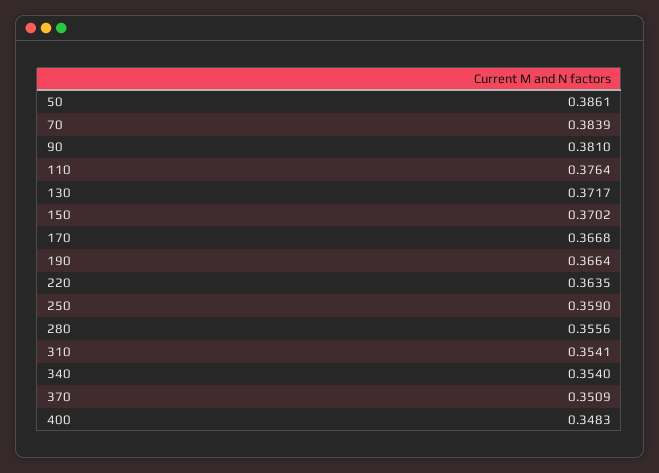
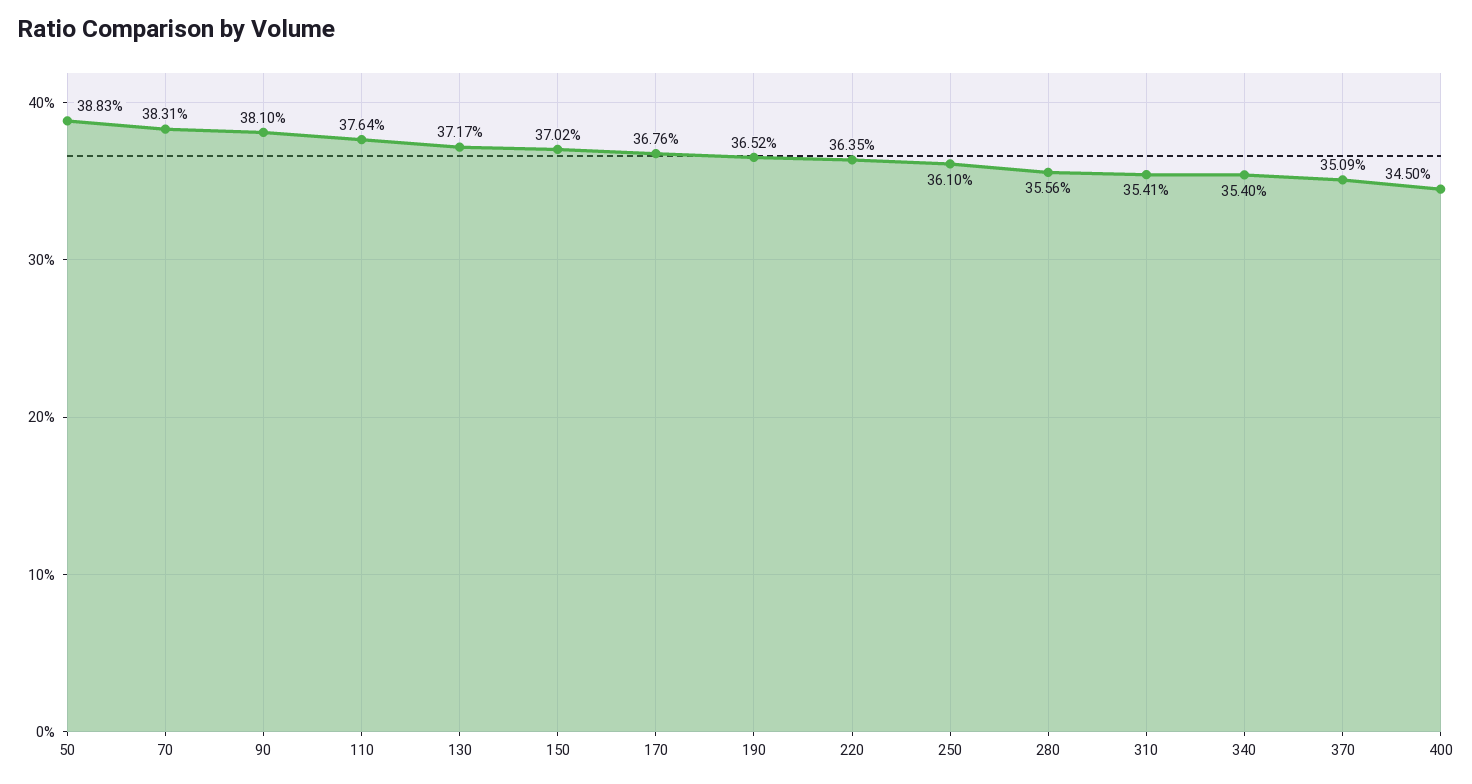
50: 0.3861 -> 0.3883
70: 0.3839 -> 0.3831
170: 0.3668 -> 0.3676
190: 0.3664 -> 0.3652
250: 0.359 -> 0.361
400: 0.3483 -> 0.345

